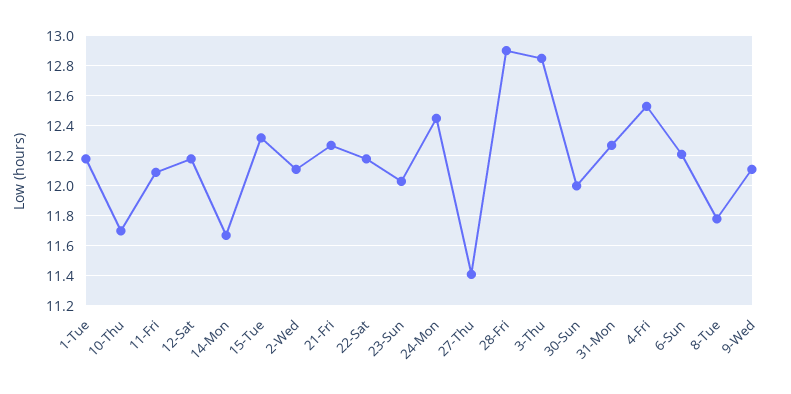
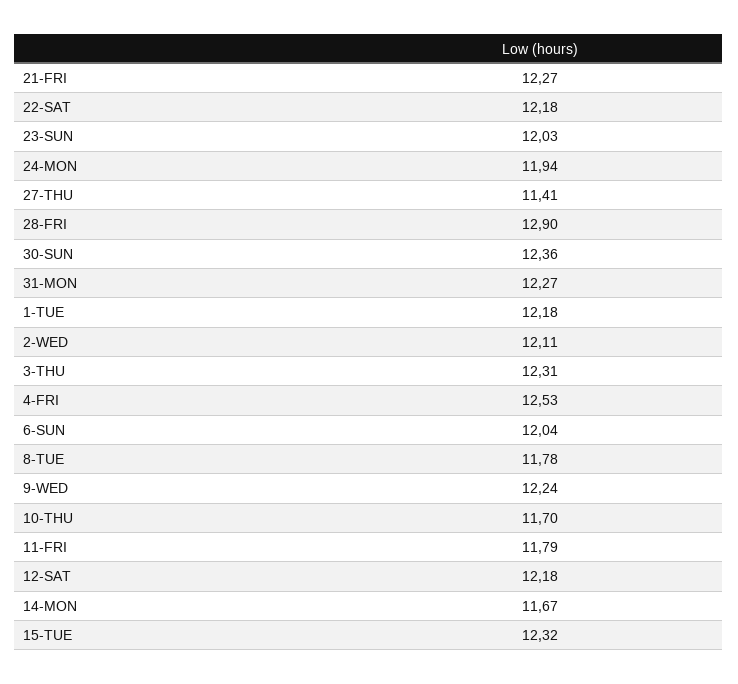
11-Fri: 12.1 -> 11.79
24-Mon: 12.45 -> 11.94
3-Thu: 12.85 -> 12.31
30-Sun: 12 -> 12.36
6-Sun: 12.2 -> 12.04
9-Wed: 12.1 -> 12.24

